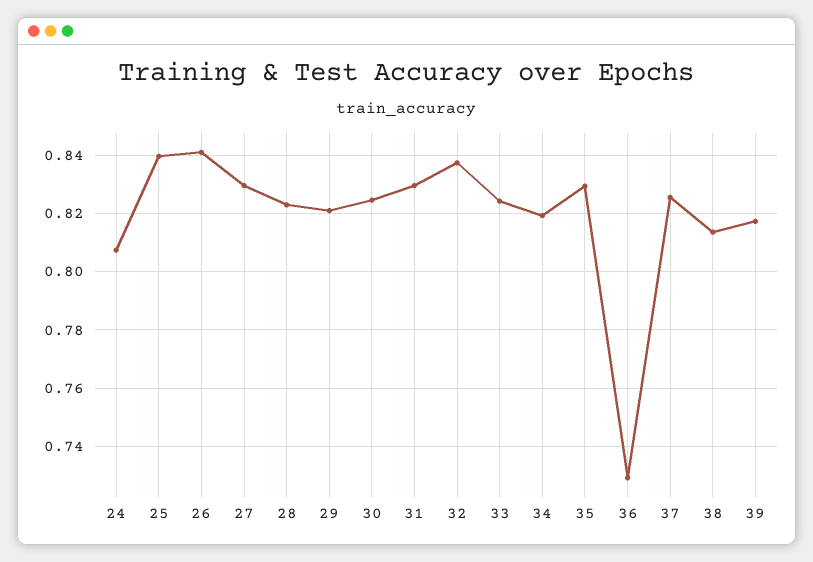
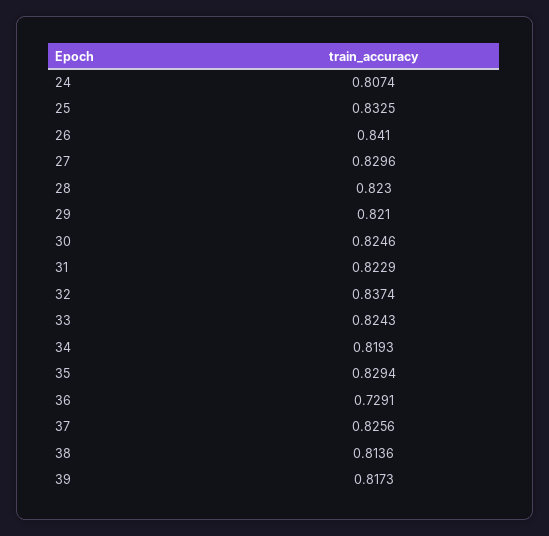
25: 0.84 -> 0.8325
31: 0.83 -> 0.8229

